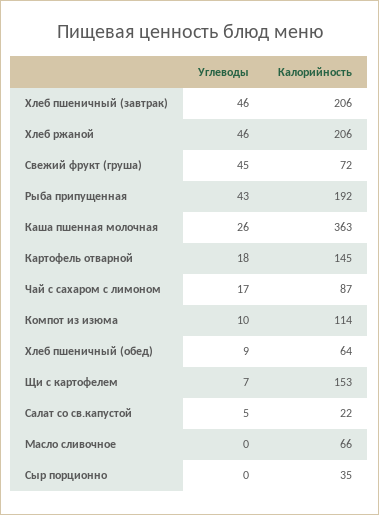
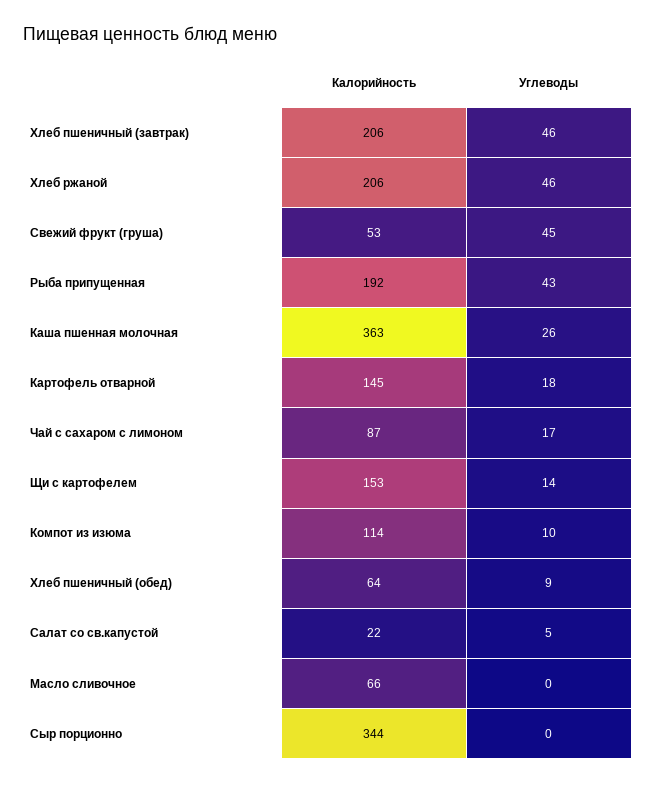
Калорийность, Свежий фрукт (груша): 72 -> 53
Углеводы, Щи с картофелем: 7 -> 14
Калорийность, Сыр порционно: 35 -> 344

